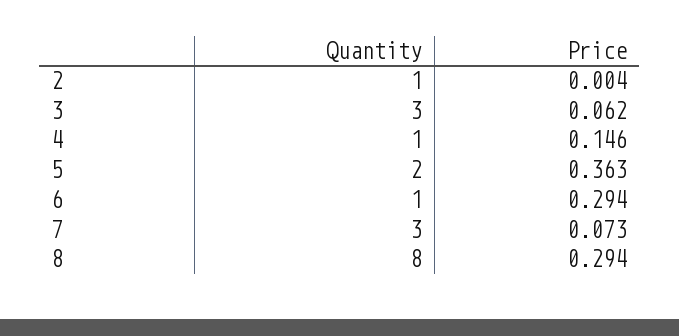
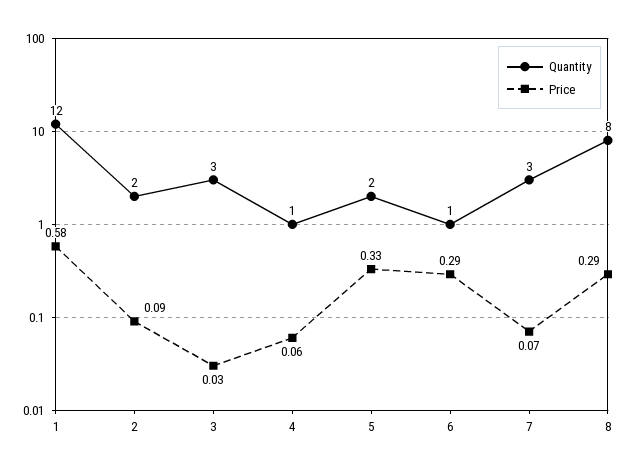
Quantity, 2: 1 -> 2
Price, 2: 0.004 -> 0.09
Price, 3: 0.062 -> 0.03
Price, 4: 0.146 -> 0.06
Price, 5: 0.363 -> 0.33
Quantity, 1: none -> 12
Price, 1: none -> 0.58

